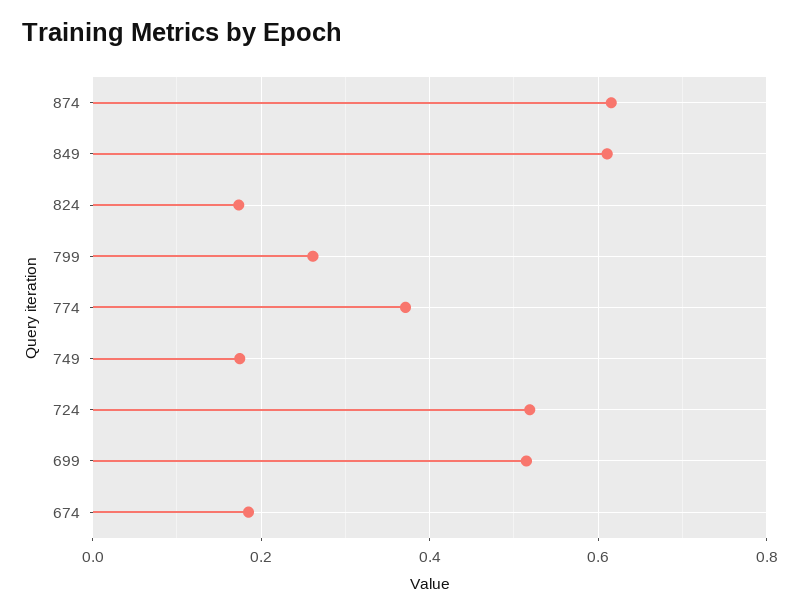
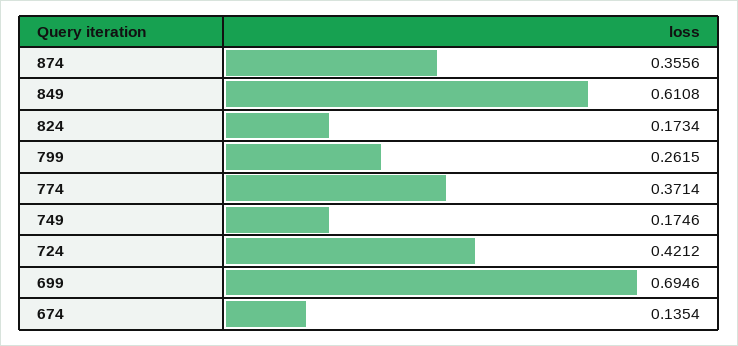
874: 0.62 -> 0.3556
724: 0.52 -> 0.4212
699: 0.52 -> 0.6946
674: 0.18 -> 0.1354

